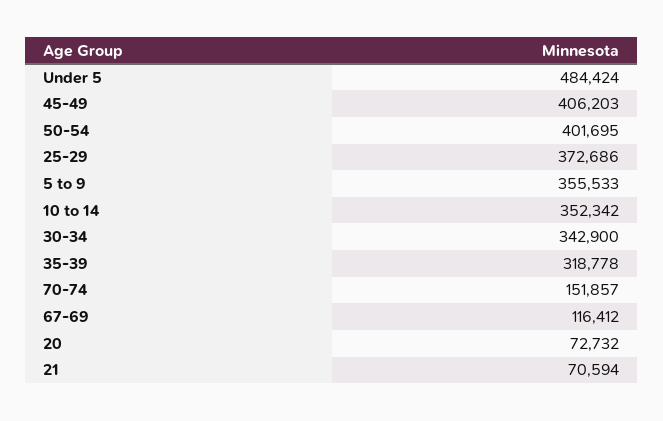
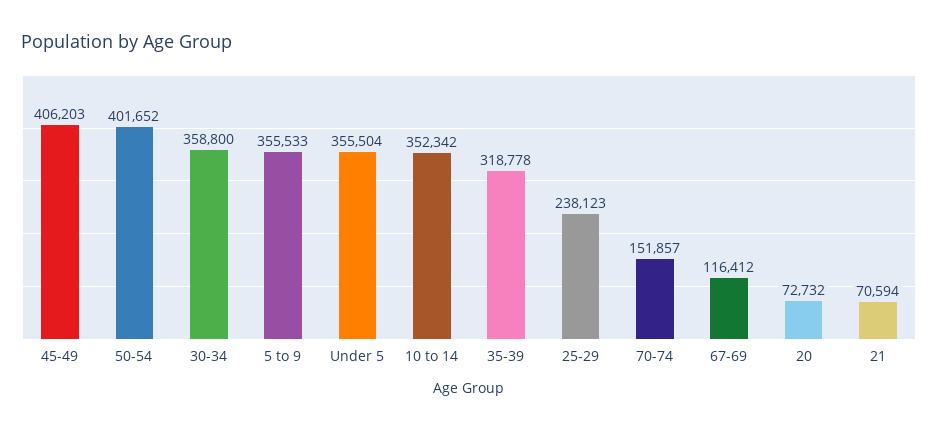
Under 5: 484424 -> 355504
50-54: 401695 -> 401652
25-29: 372686 -> 238123
30-34: 342900 -> 358800

